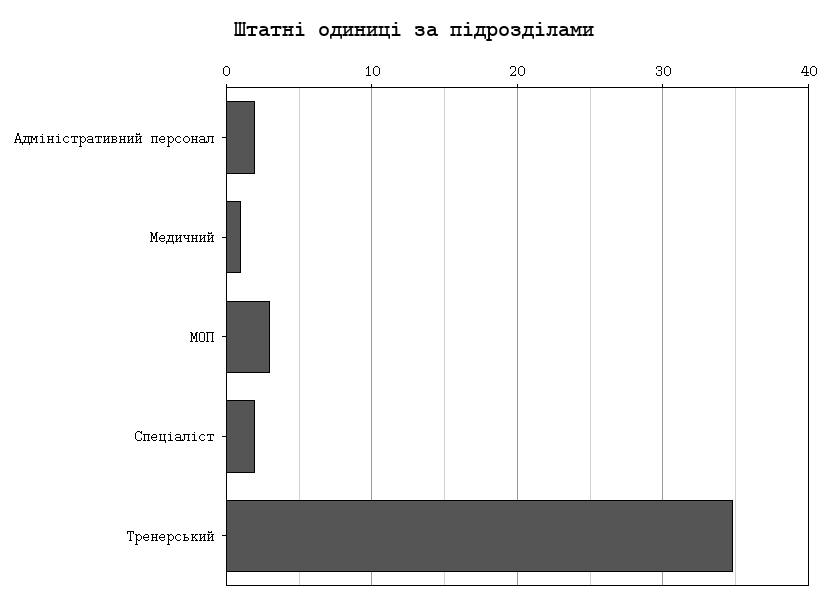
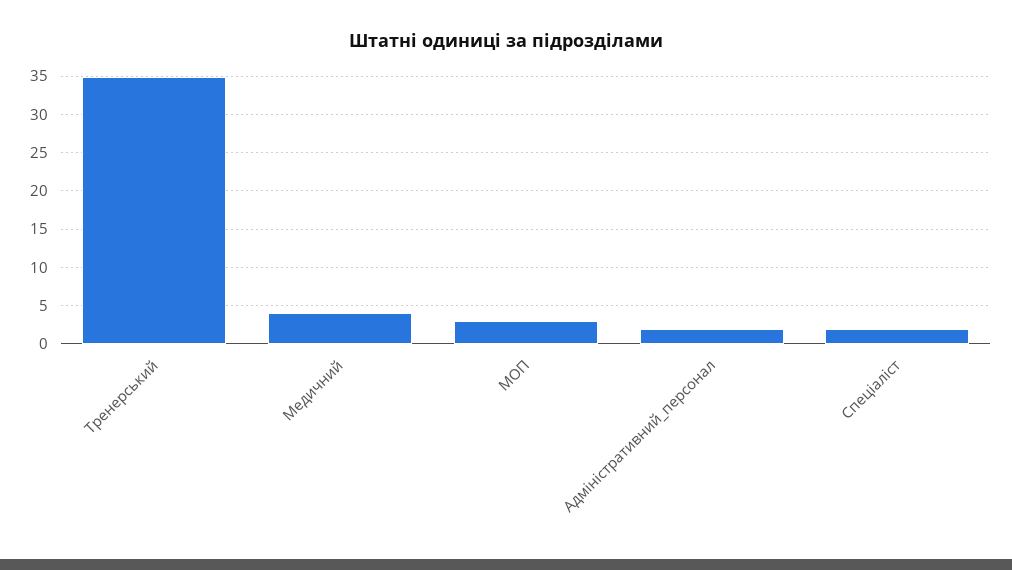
Медичний: 1 -> 4

